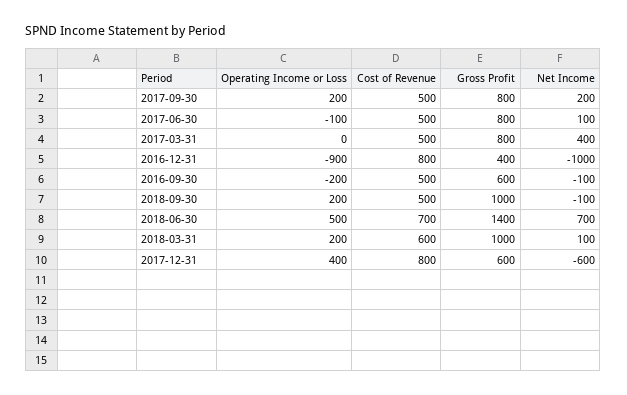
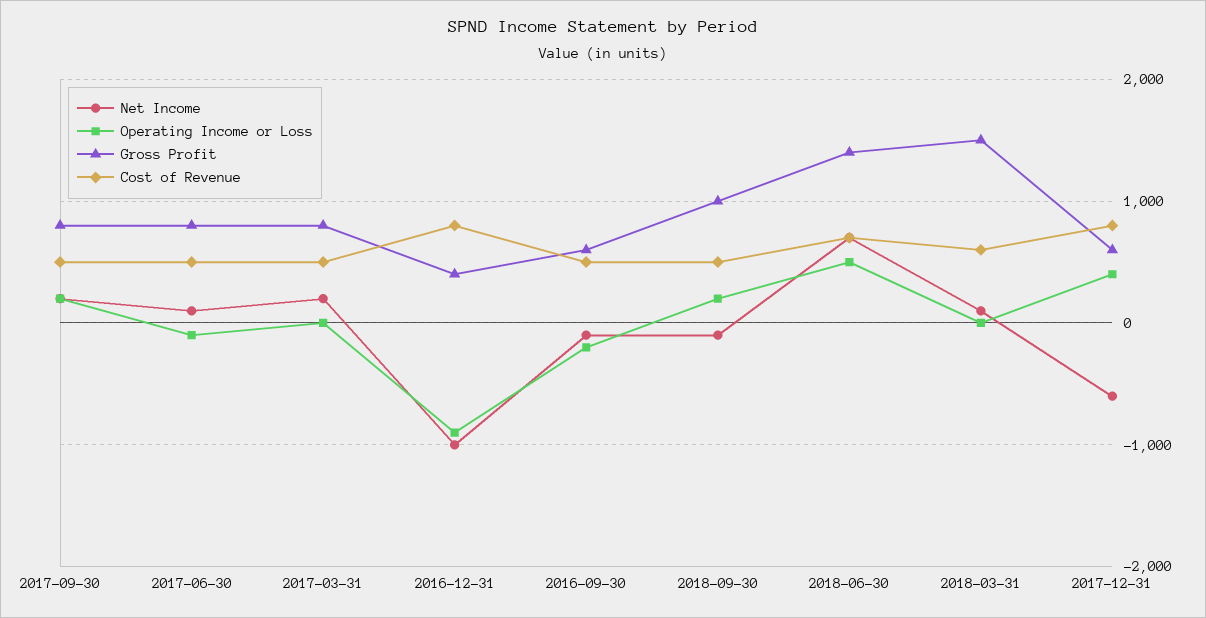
Net Income, 2017-03-31: 400 -> 200
Operating Income or Loss, 2018-03-31: 200 -> 0
Gross Profit, 2018-03-31: 1000 -> 1500

